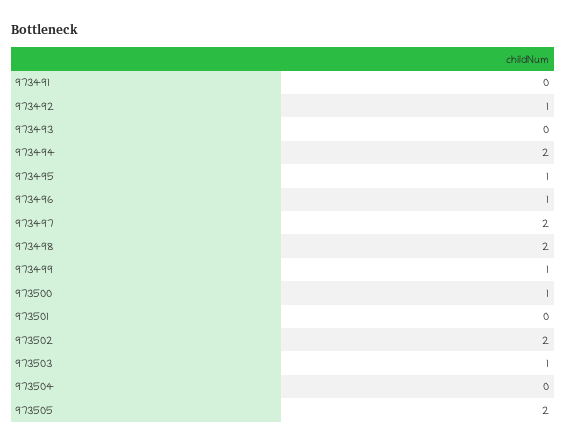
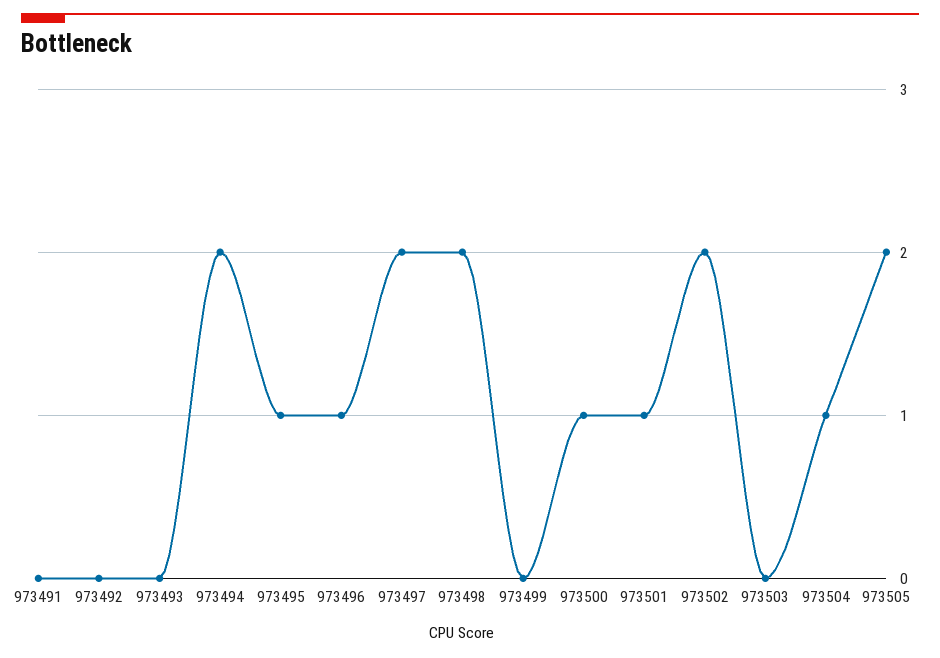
973492: 1 -> 0
973499: 1 -> 0
973501: 0 -> 1
973503: 1 -> 0
973504: 0 -> 1

